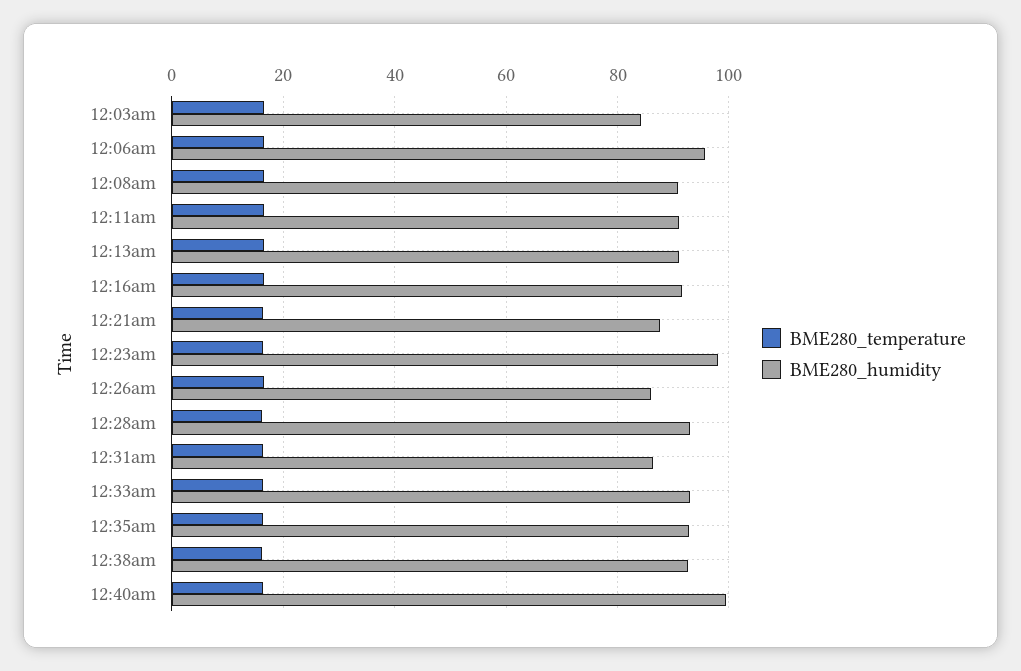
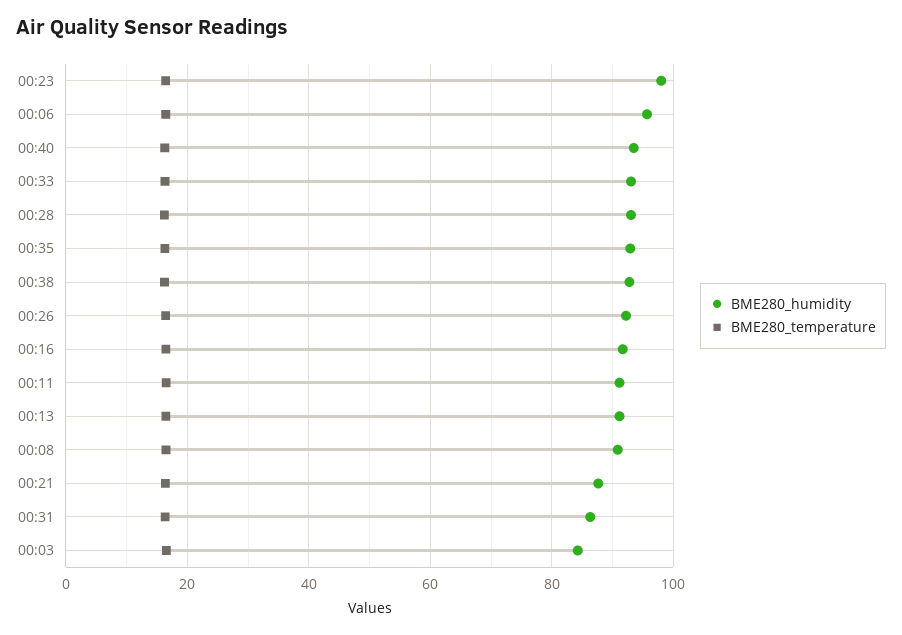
BME280_humidity, 12:26am: 86 -> 92
BME280_humidity, 12:40am: 100 -> 94

